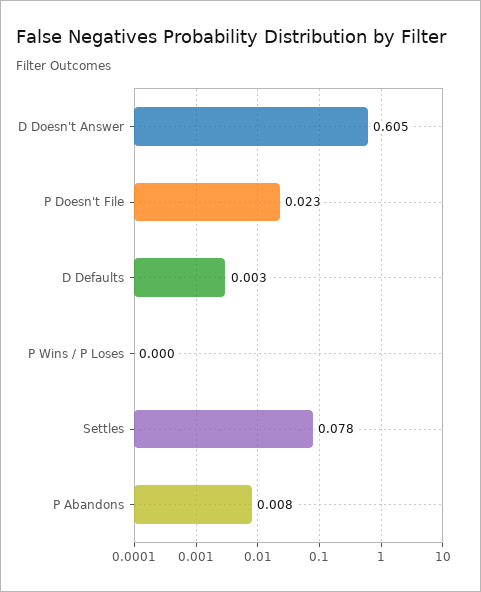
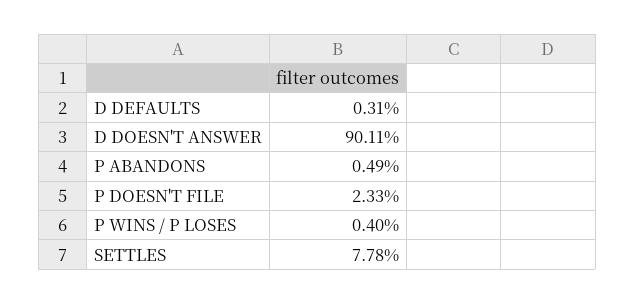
D Doesn't Answer: 0.605 -> 0.9011
P Wins / P Loses: 0 -> 0.004
P Abandons: 0.008 -> 0.0049

